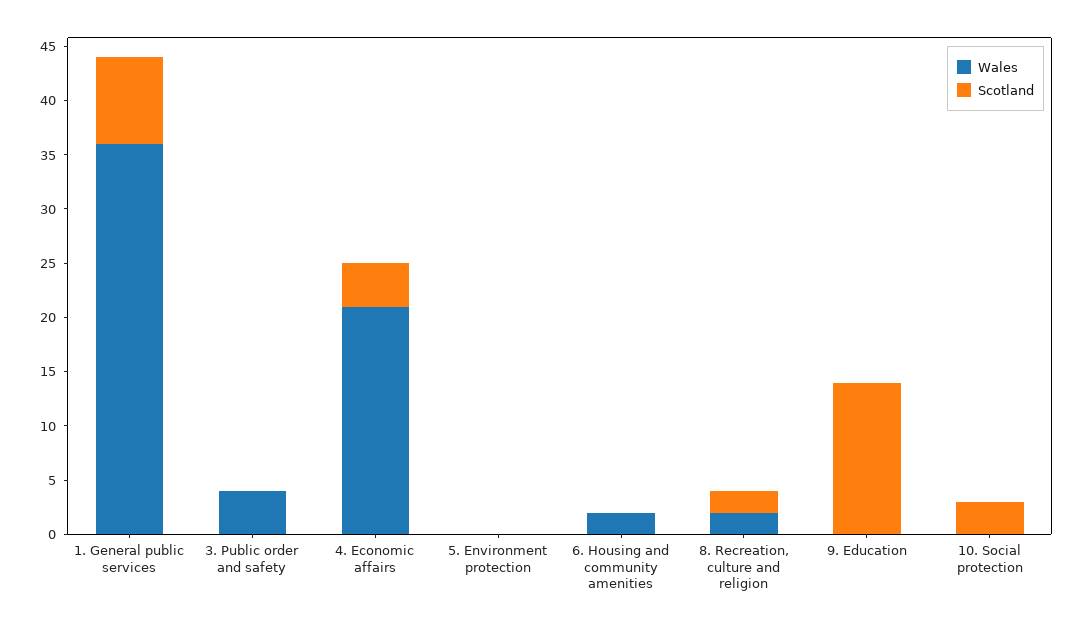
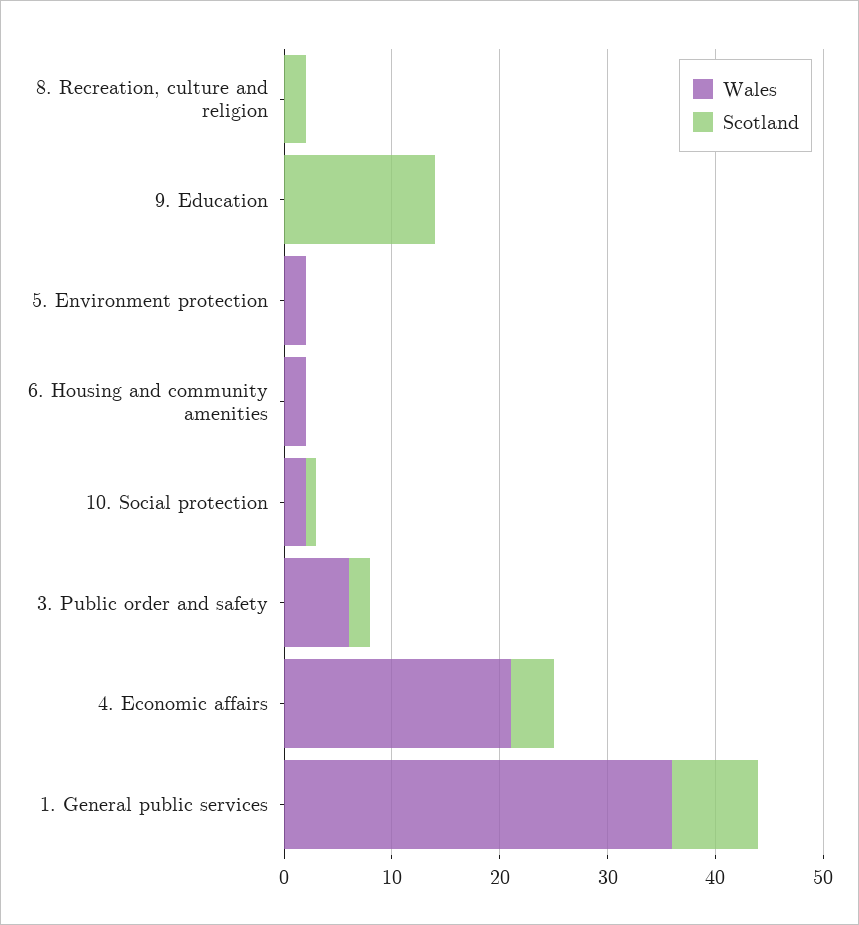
Wales, 3. Public order and safety: 4 -> 6
Scotland, 3. Public order and safety: 0 -> 2
Wales, 5. Environment protection: 0 -> 2
Wales, 8. Recreation, culture and religion: 2 -> 0
Wales, 10. Social protection: 0 -> 2
Scotland, 10. Social protection: 3 -> 1

